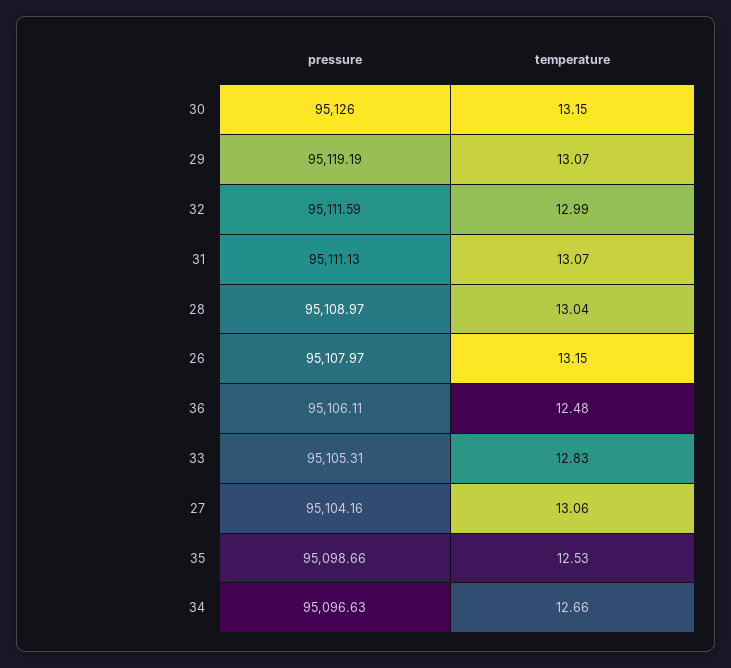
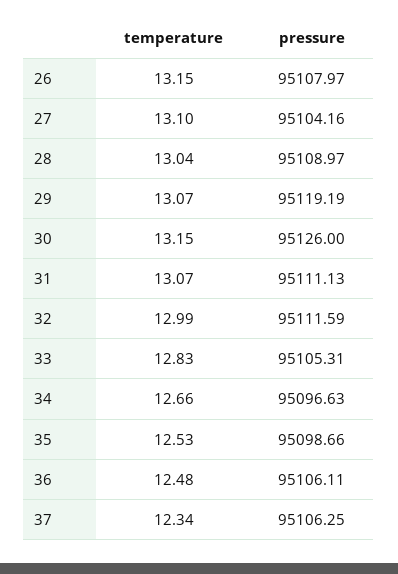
temperature, 27: 13.06 -> 13.1
temperature, 37: none -> 12.34
pressure, 37: none -> 95106.25

